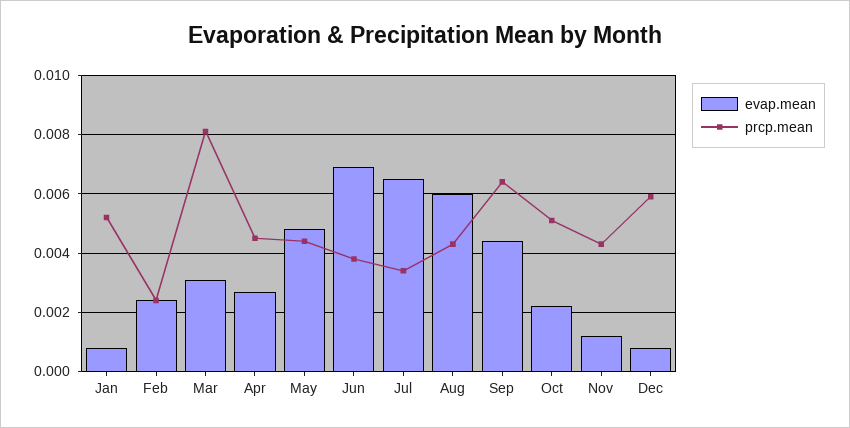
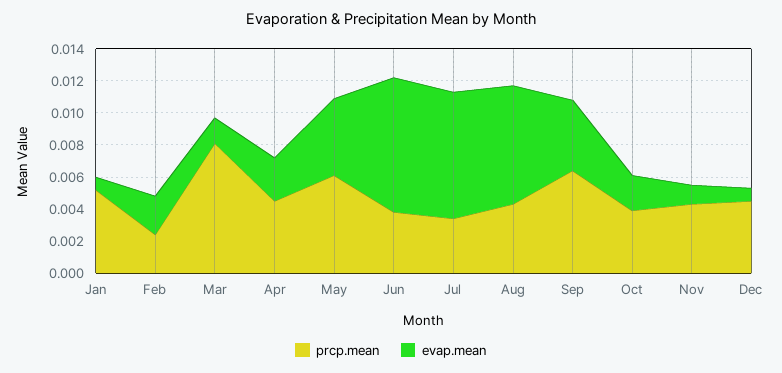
evap.mean, Mar: 0.003 -> 0.0015
prcp.mean, May: 0.0045 -> 0.006
evap.mean, Jun: 0.007 -> 0.0085
evap.mean, Jul: 0.0065 -> 0.008
evap.mean, Aug: 0.006 -> 0.0075
prcp.mean, Oct: 0.005 -> 0.004
prcp.mean, Dec: 0.006 -> 0.0045

